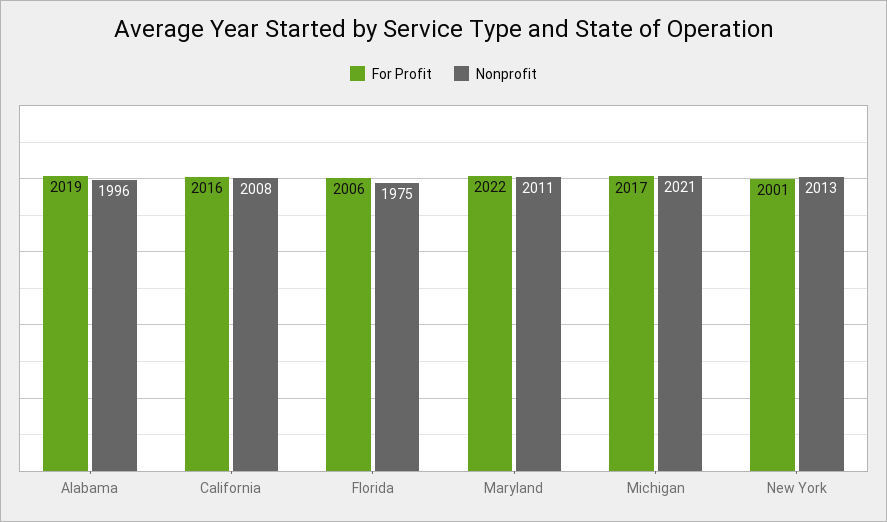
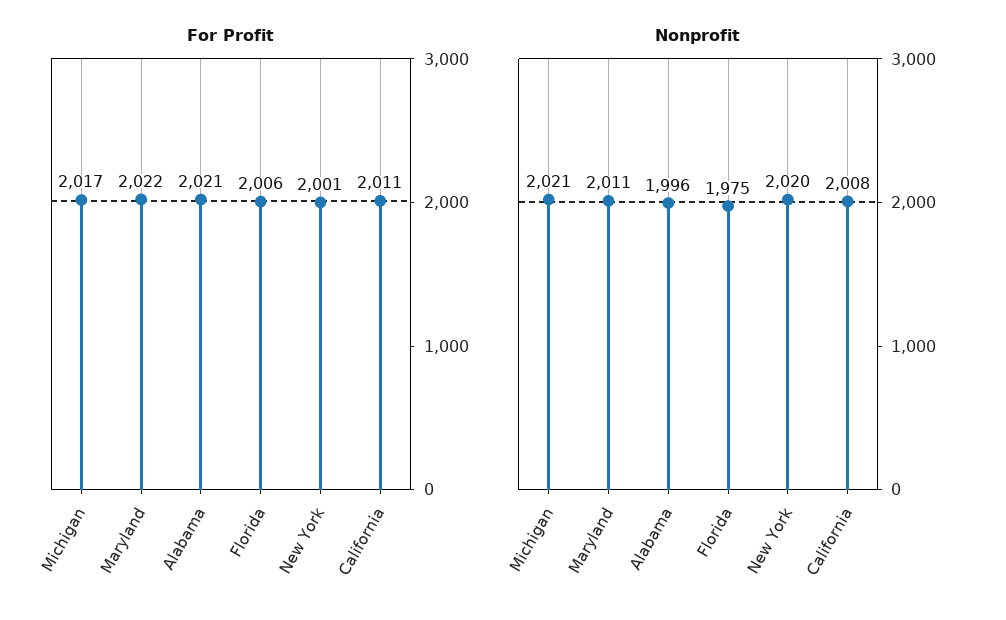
For Profit, Alabama: 2019 -> 2021
For Profit, California: 2016 -> 2011
Nonprofit, New York: 2013 -> 2020

